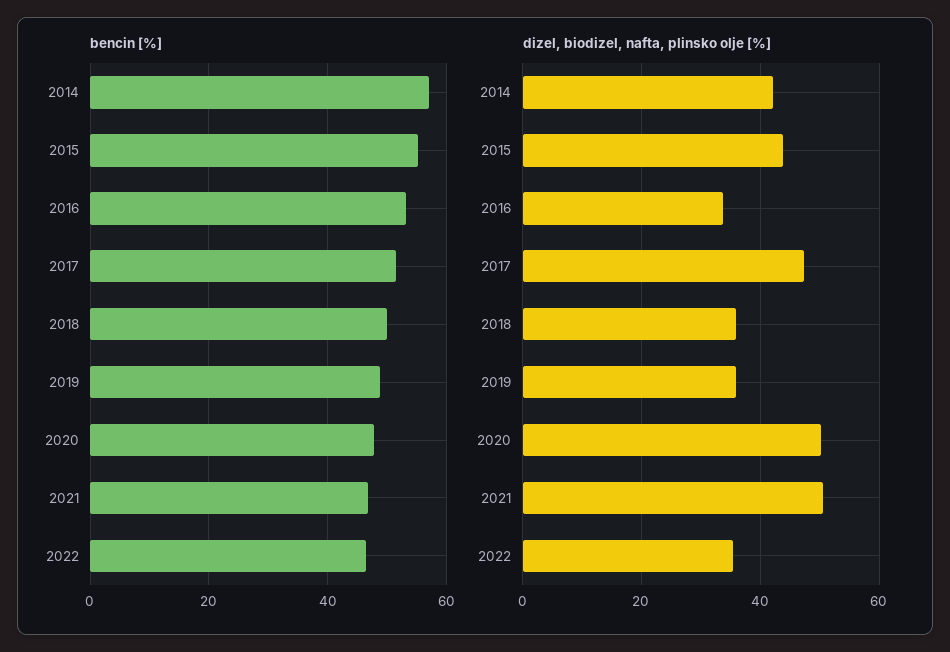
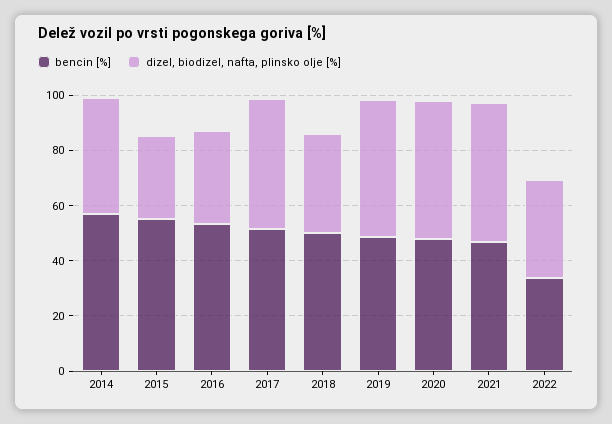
bencin [%], 2022: 46 -> 35
dizel, biodizel, nafta, plinsko olje [%], 2015: 44 -> 30
dizel, biodizel, nafta, plinsko olje [%], 2019: 36 -> 50

